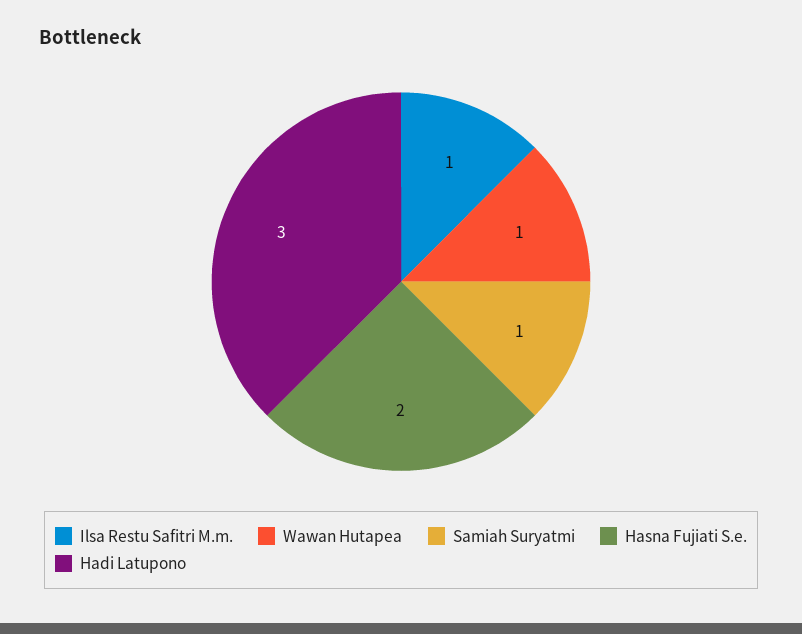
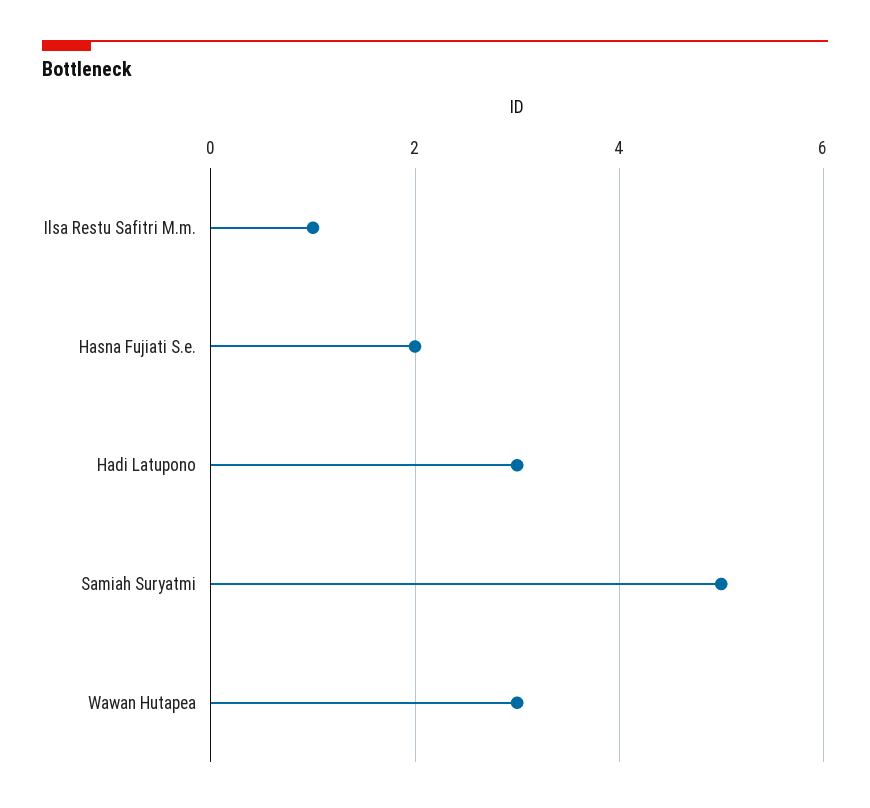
Wawan Hutapea: 1 -> 3
Samiah Suryatmi: 1 -> 5

